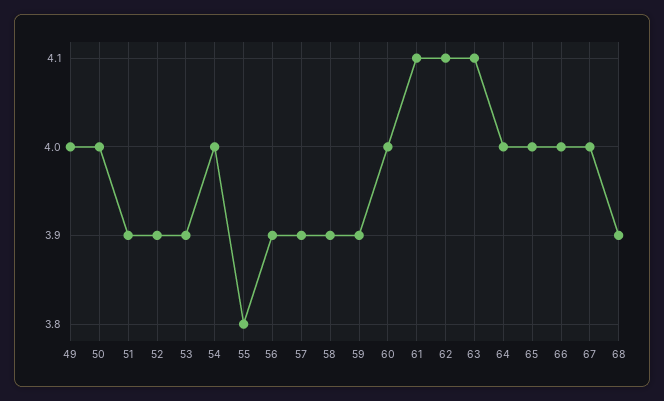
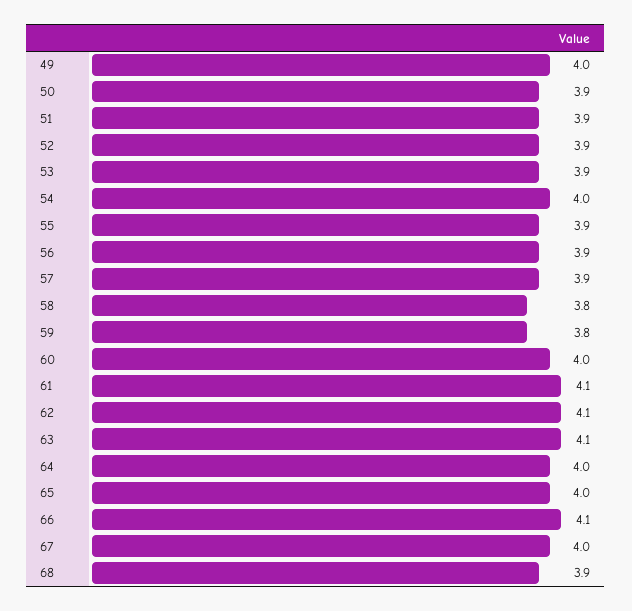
50: 4 -> 3.9
55: 3.8 -> 3.9
58: 3.9 -> 3.8
59: 3.9 -> 3.8
66: 4 -> 4.1

